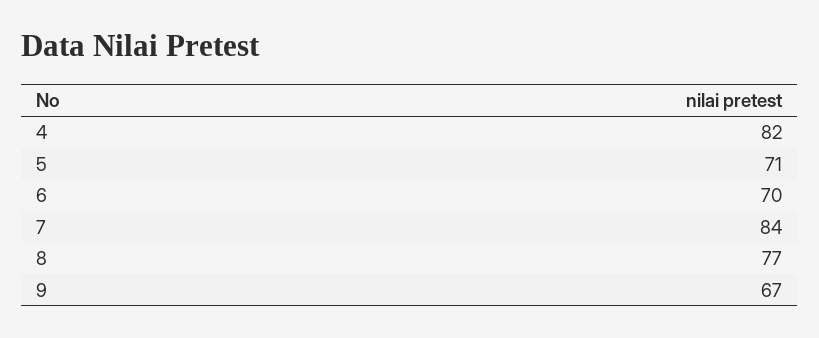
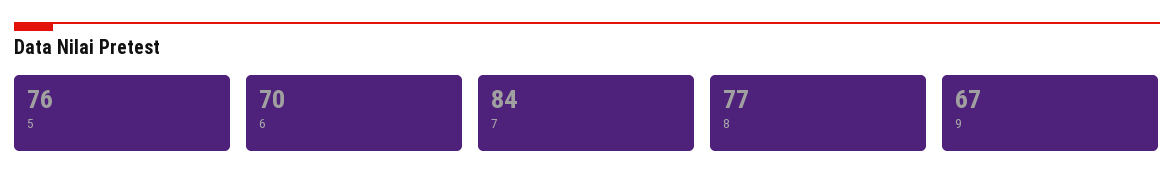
4: 82 -> none
5: 71 -> 76

